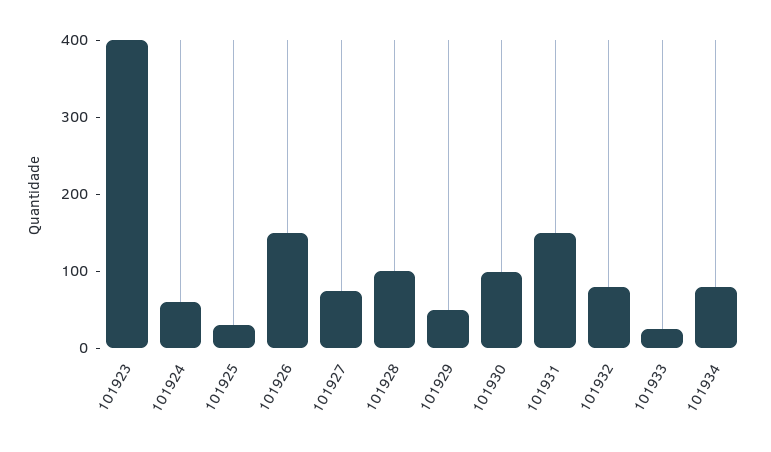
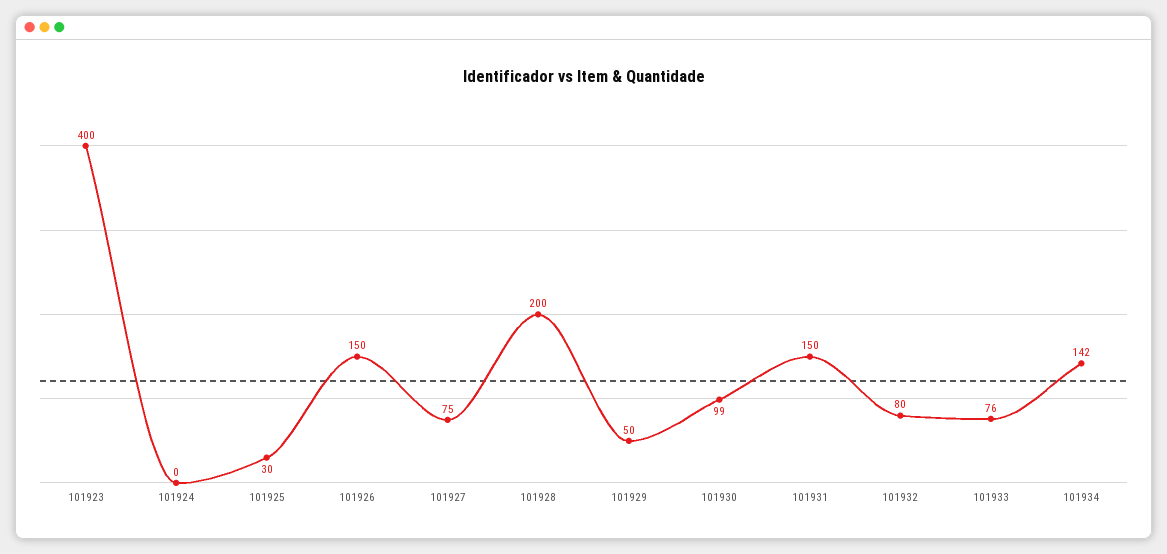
101924: 60 -> 0
101928: 100 -> 200
101933: 20 -> 76
101934: 80 -> 142

